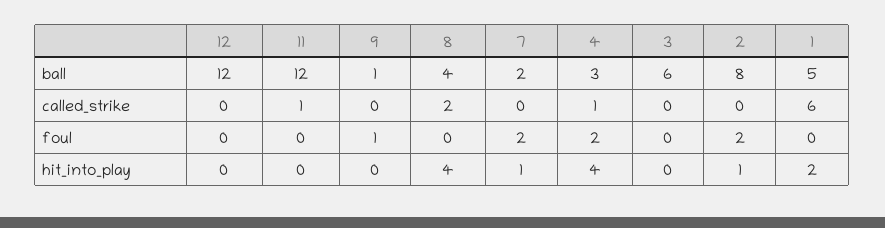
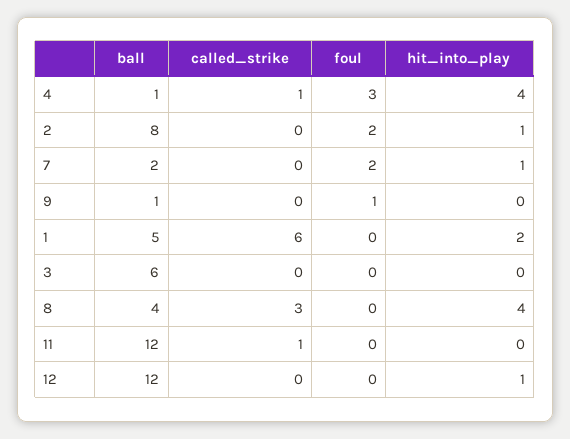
4, ball: 3 -> 1
8, called_strike: 2 -> 3
4, foul: 2 -> 3
12, hit_into_play: 0 -> 1

